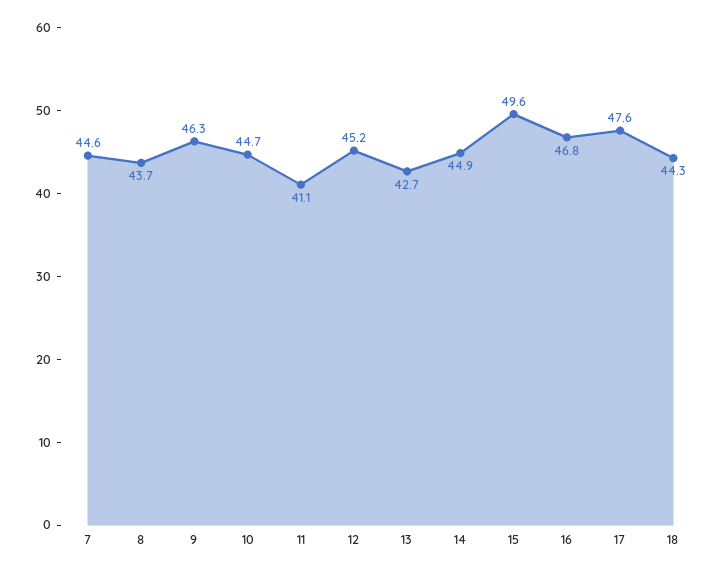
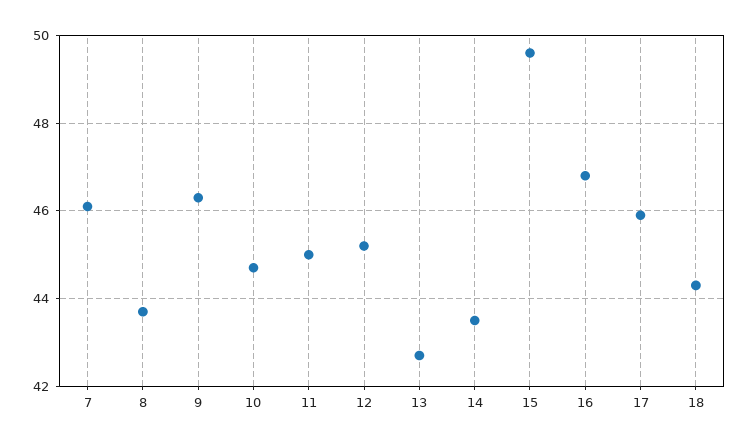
7: 44.6 -> 46
11: 41.1 -> 45
14: 44.9 -> 43.5
17: 47.6 -> 46

